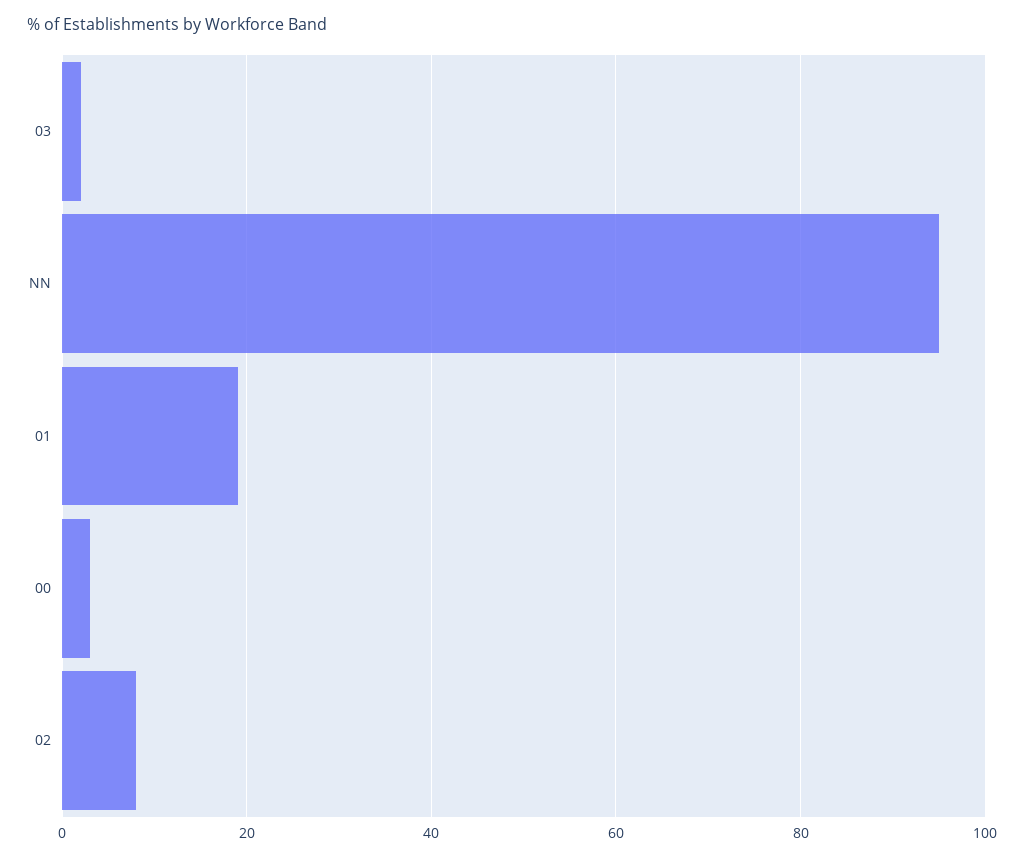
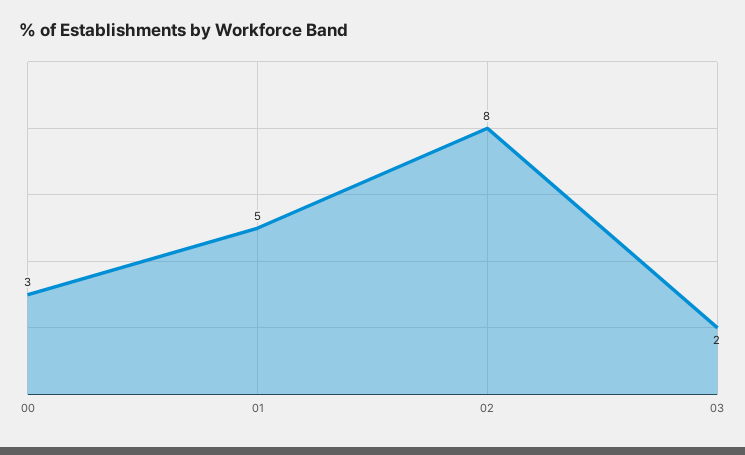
NN: 95 -> none
01: 20 -> 5

